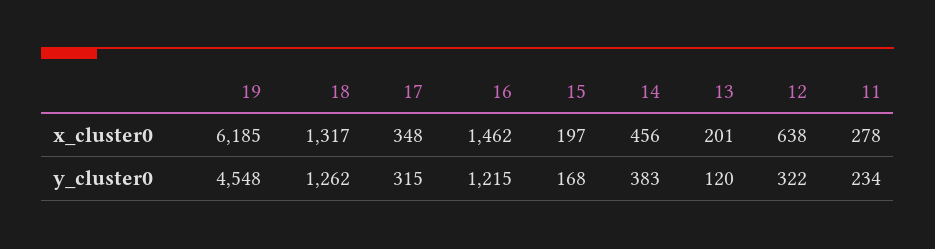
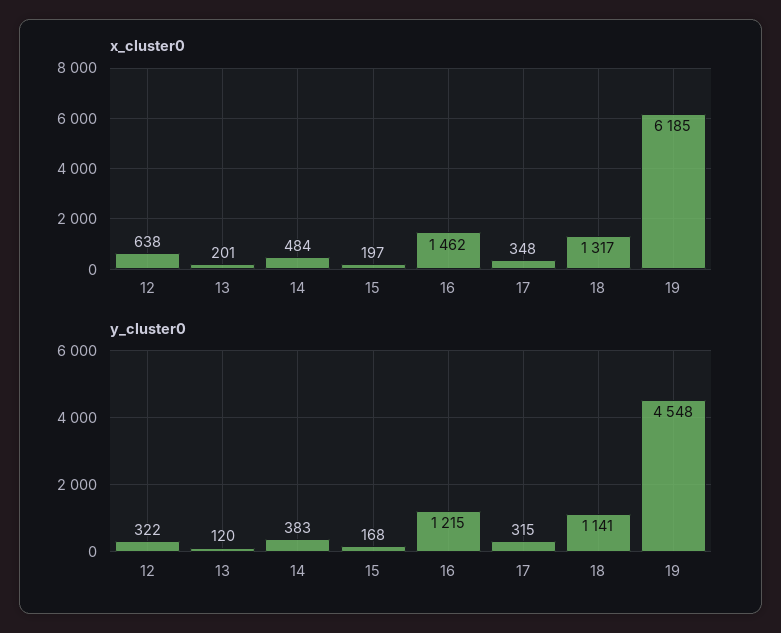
x_cluster0, 14: 456 -> 484
x_cluster0, 11: 278 -> none
y_cluster0, 18: 1262 -> 1141
y_cluster0, 11: 234 -> none

